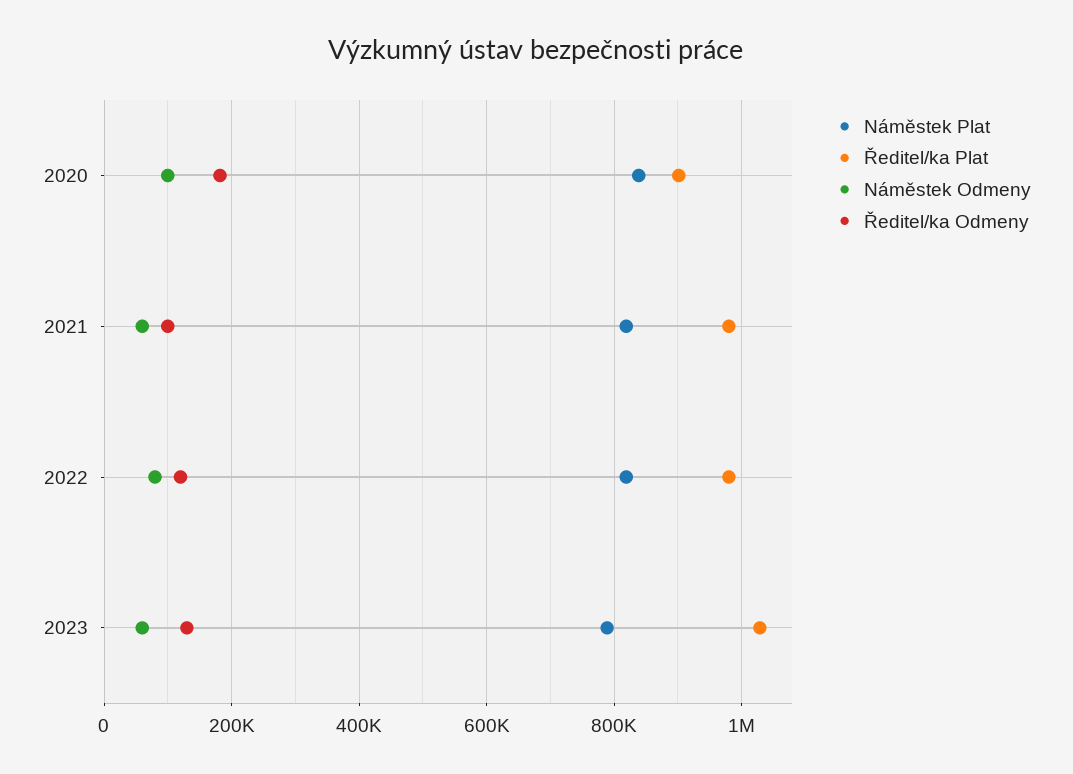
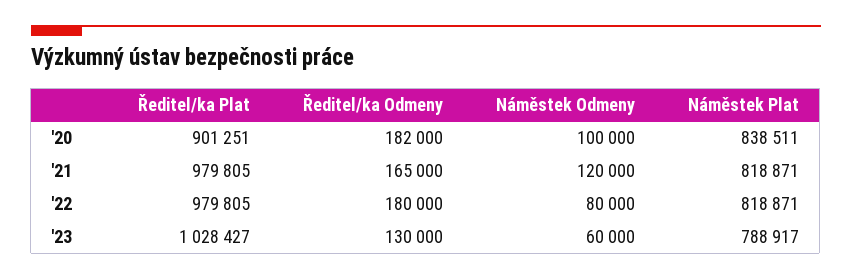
Náměstek Odmeny, 2021: 60000 -> 120000
Ředitel/ka Odmeny, 2021: 100000 -> 165000
Ředitel/ka Odmeny, 2022: 120000 -> 180000

